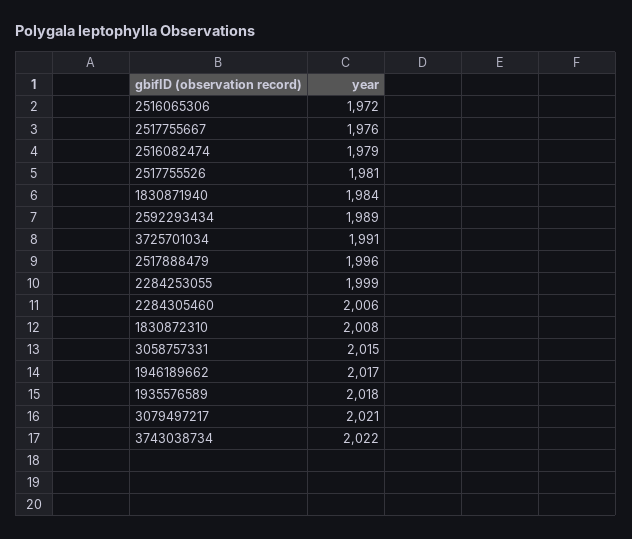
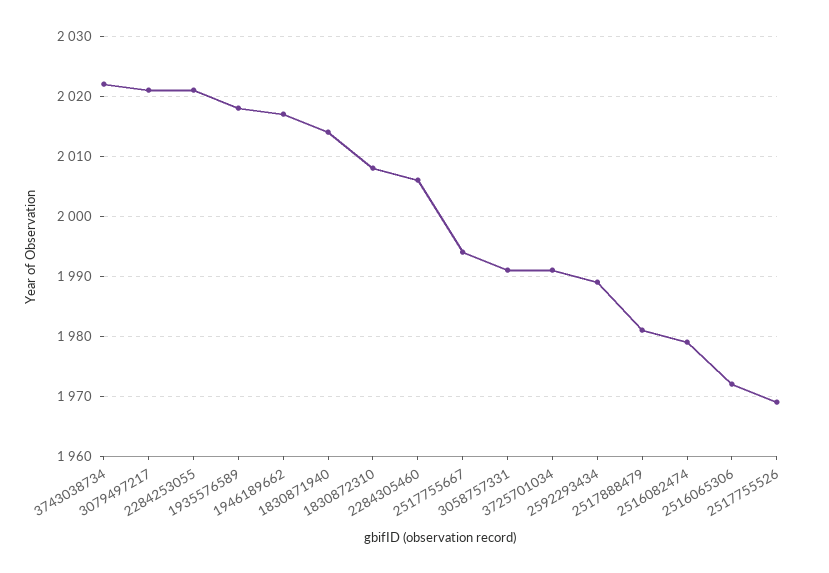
2517755667: 1976 -> 1995
2517755526: 1981 -> 1970
1830871940: 1984 -> 2015
2517888479: 1996 -> 1980
2284253055: 1999 -> 2020
3058757331: 2015 -> 1990

